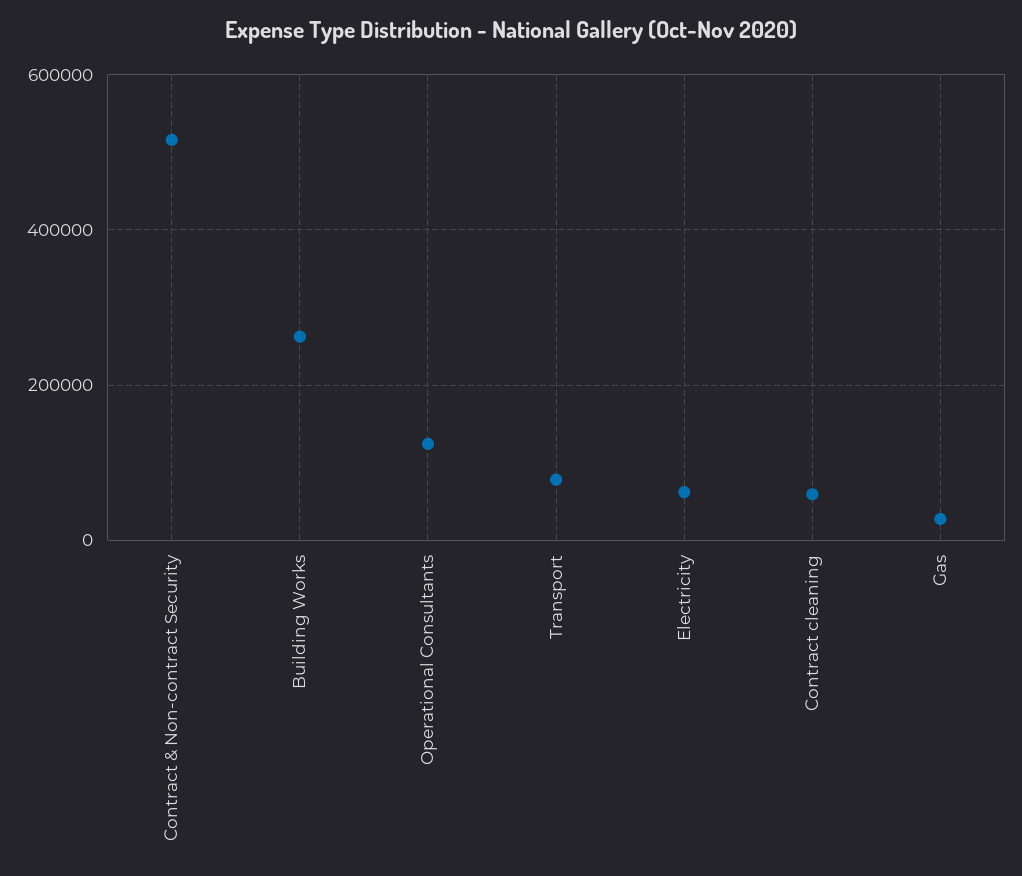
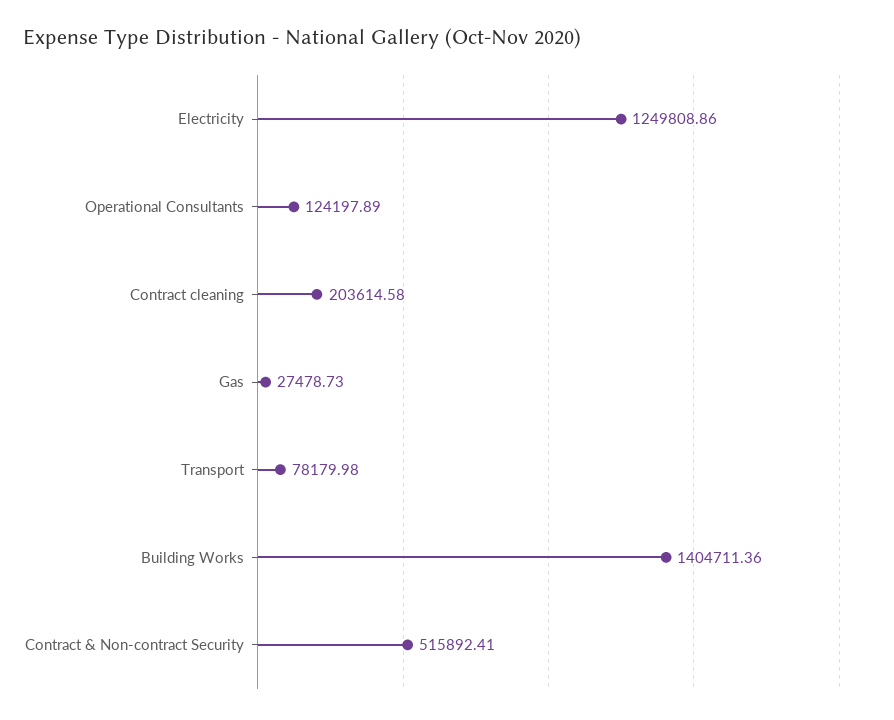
Building Works: 260000 -> 1404711.36
Electricity: 60000 -> 1249808.86
Contract cleaning: 60000 -> 203614.58

